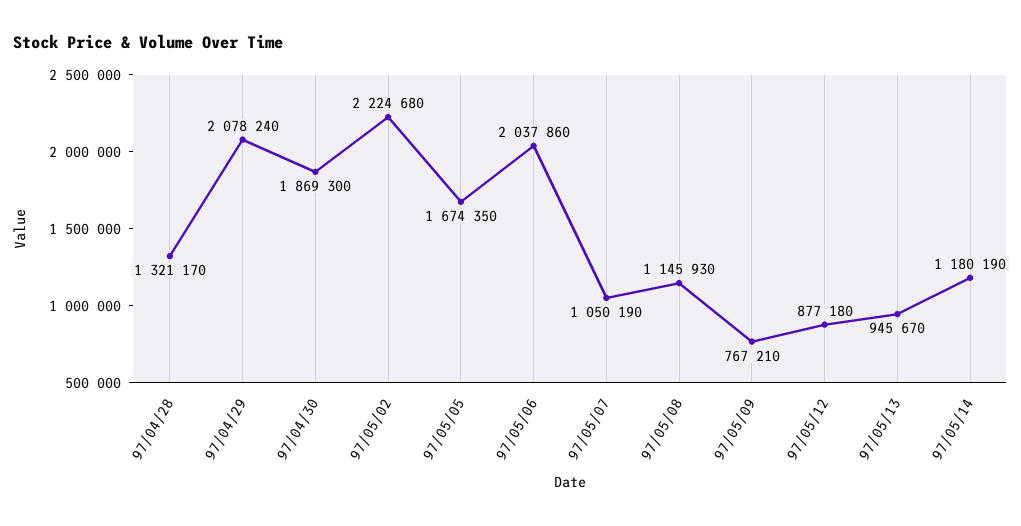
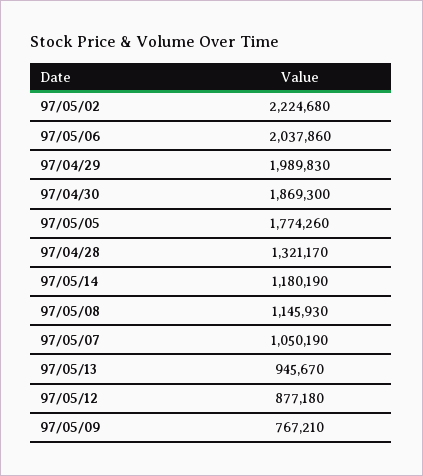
97/04/29: 2078240 -> 1989830
97/05/05: 1674350 -> 1774260

